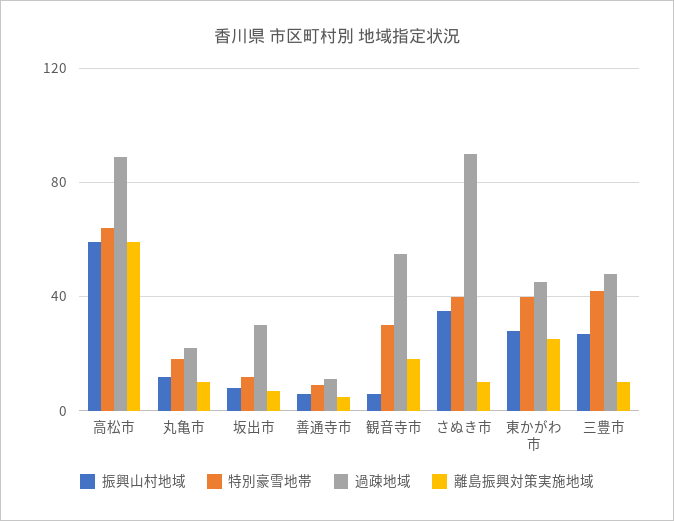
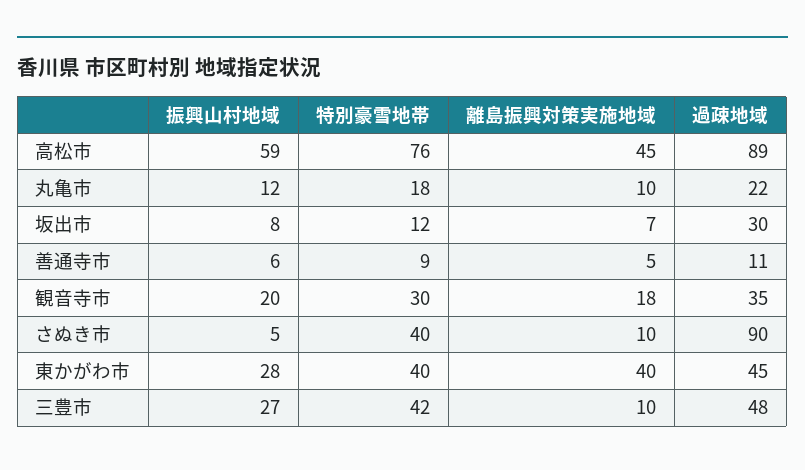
特別豪雪地帯, 高松市: 65 -> 76
離島振興対策実施地域, 高松市: 60 -> 45
振興山村地域, 観音寺市: 5 -> 20
過疎地域, 観音寺市: 55 -> 35
振興山村地域, さぬき市: 35 -> 5
離島振興対策実施地域, 東かがわ市: 25 -> 40

